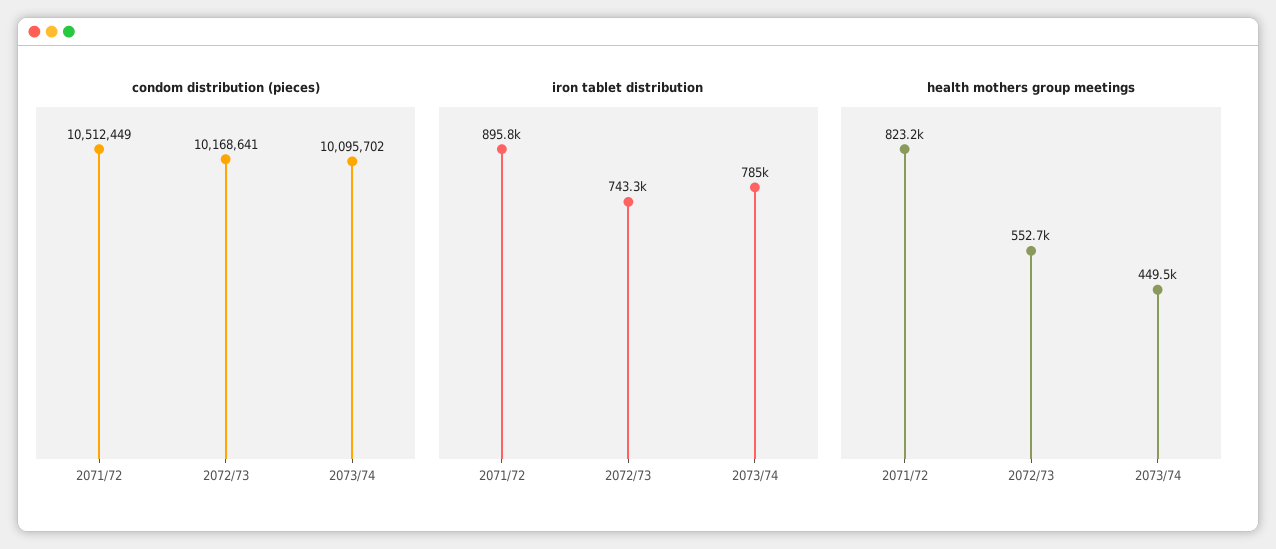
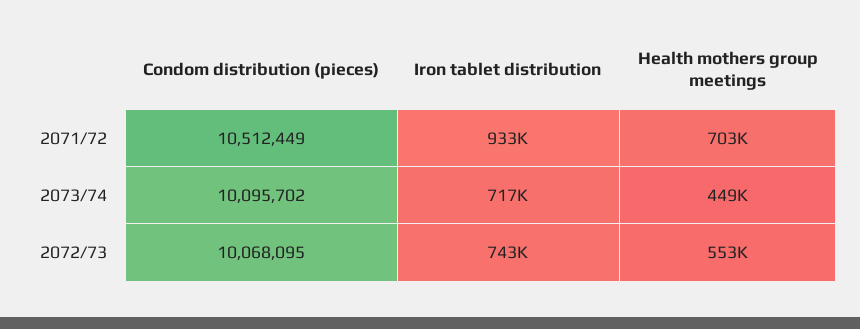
condom distribution (pieces), 2072/73: 10168641 -> 10068095
iron tablet distribution, 2071/72: 895800 -> 933000
iron tablet distribution, 2073/74: 785000 -> 717000
health mothers group meetings, 2071/72: 823200 -> 703000

